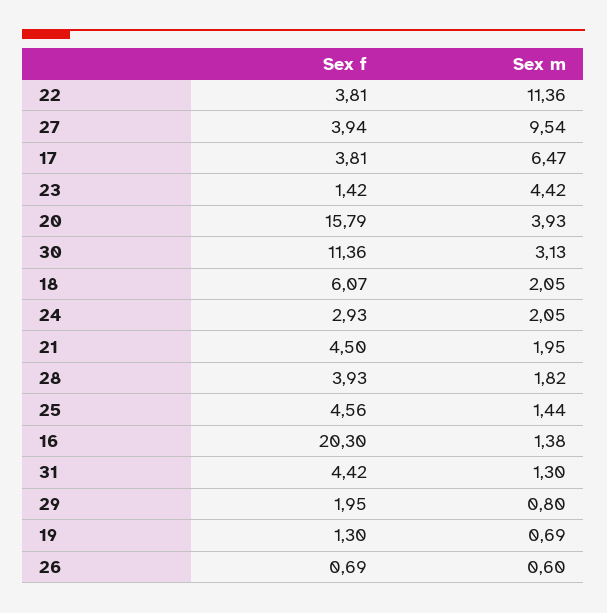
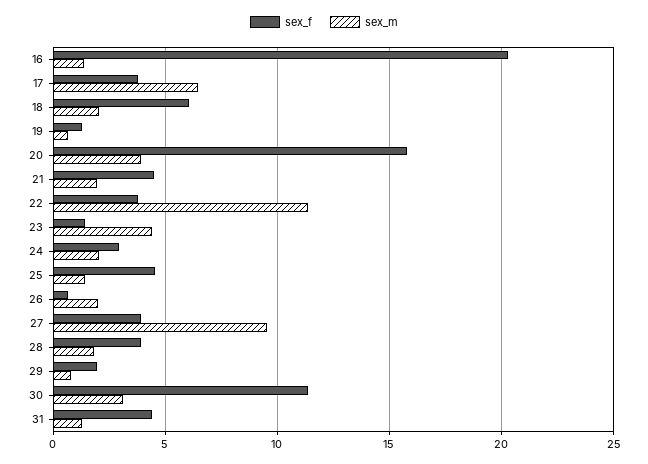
Sex m, 26: 0.6 -> 2

